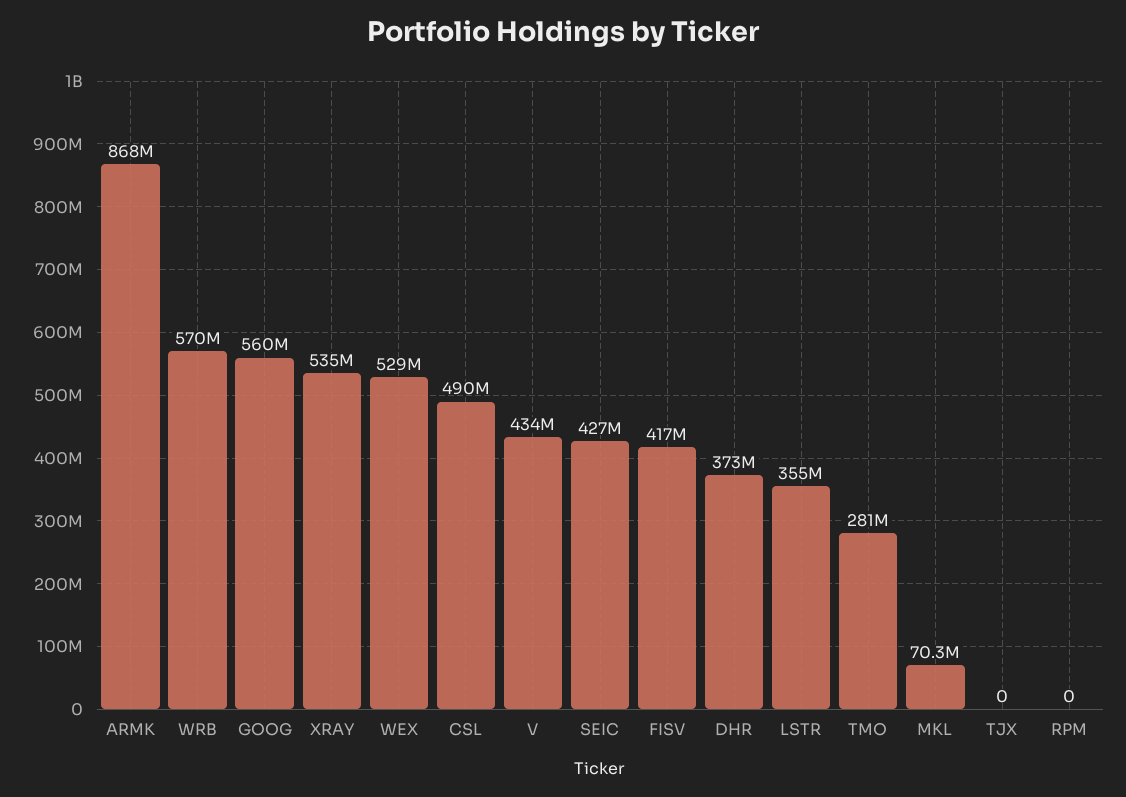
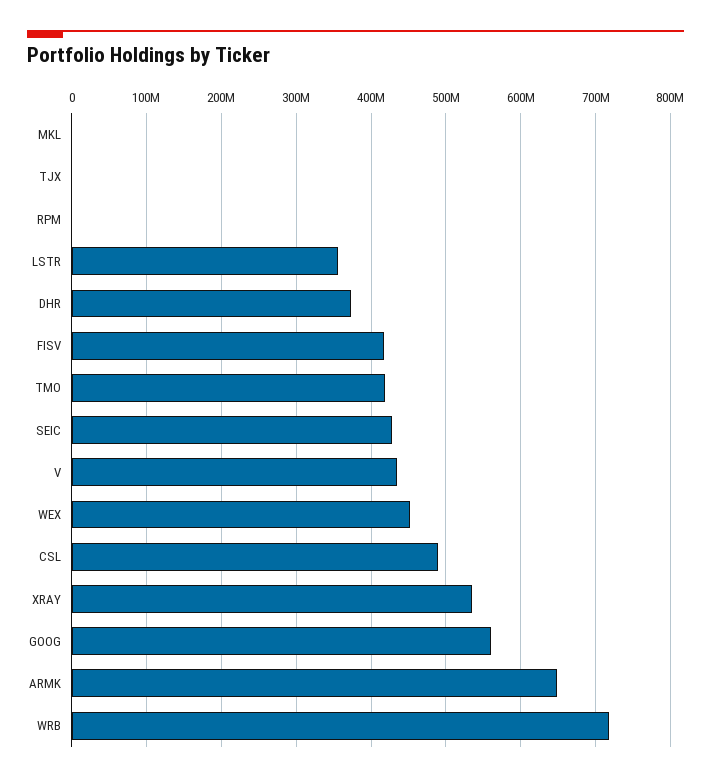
ARMK: 868000000 -> 650000000
WRB: 570000000 -> 720000000
WEX: 529000000 -> 450000000
TMO: 281000000 -> 420000000
MKL: 70300000 -> 0

